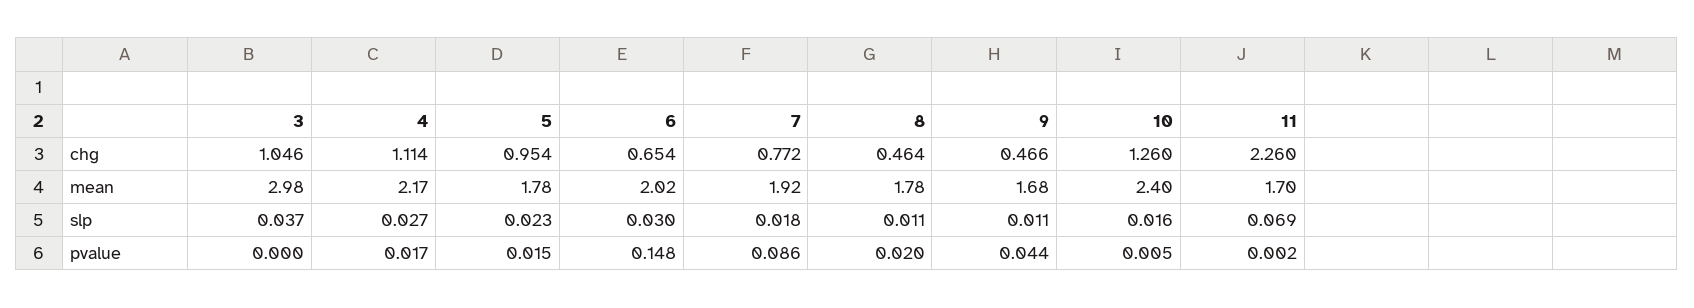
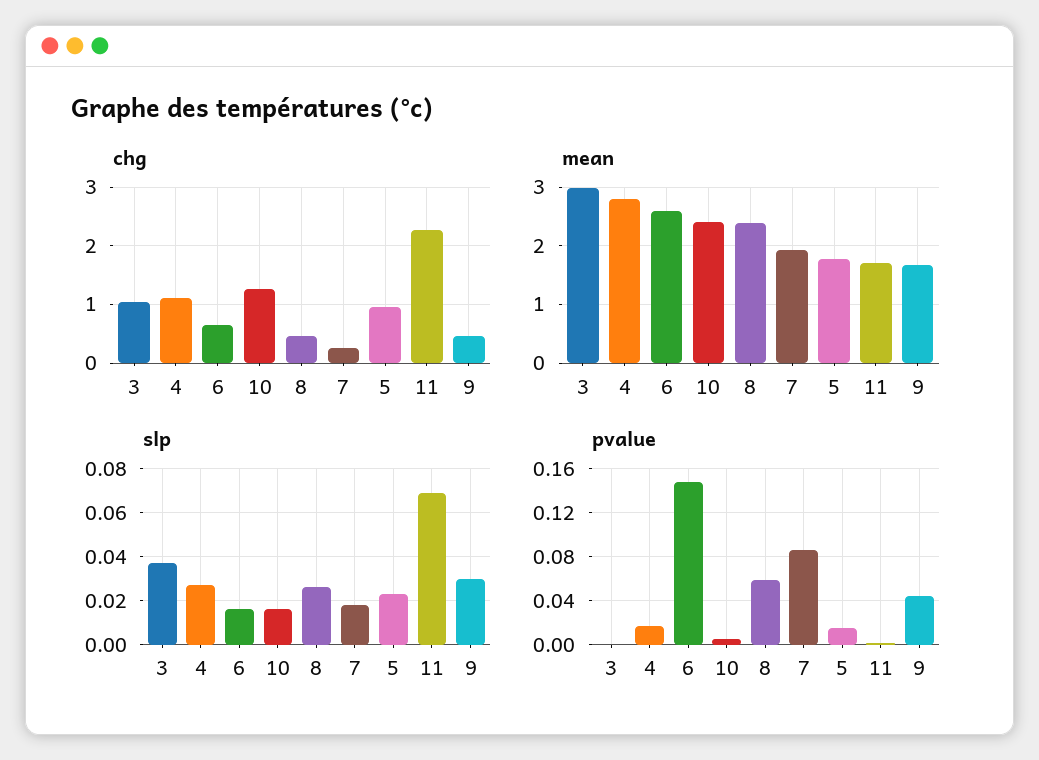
chg, 7: 0.772 -> 0.2
mean, 4: 2.17 -> 2.8
mean, 6: 2.02 -> 2.6
mean, 8: 1.78 -> 2.4
slp, 6: 0.03 -> 0.015
slp, 8: 0.011 -> 0.025
slp, 9: 0.011 -> 0.03
pvalue, 8: 0.02 -> 0.06

